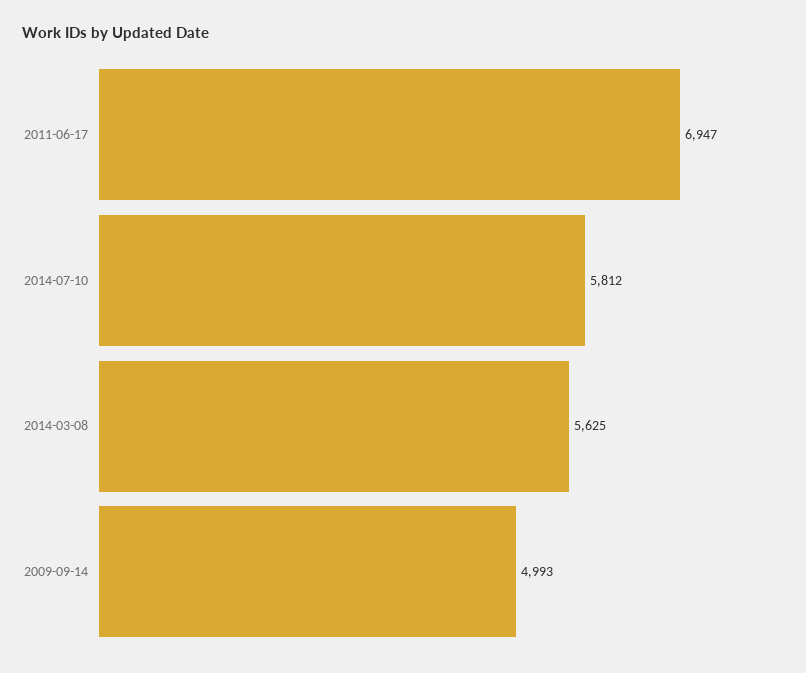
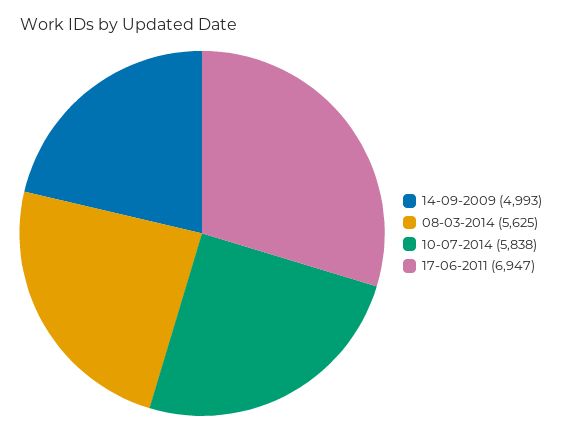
2014-07-10: 5812 -> 5838

